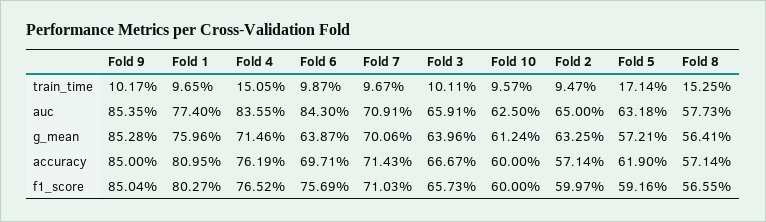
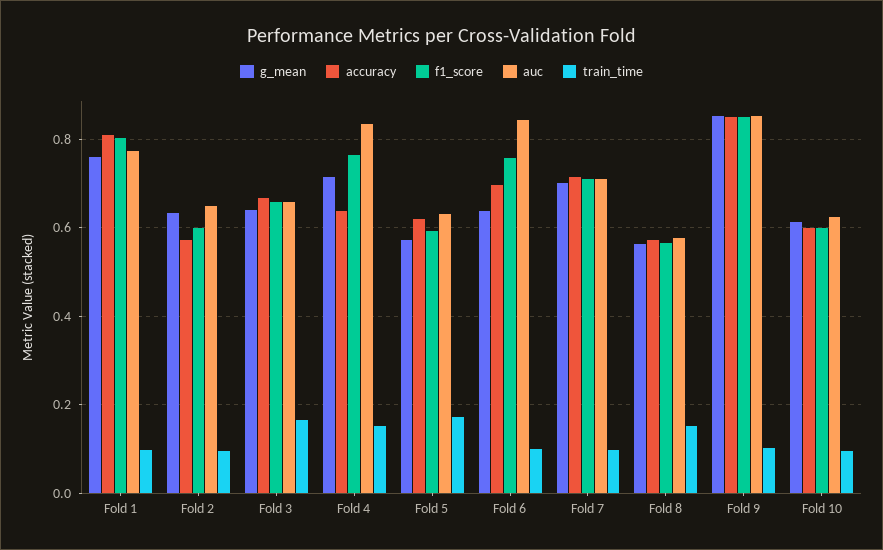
train_time, Fold 3: 0.1011 -> 0.16
accuracy, Fold 4: 0.7619 -> 0.64

